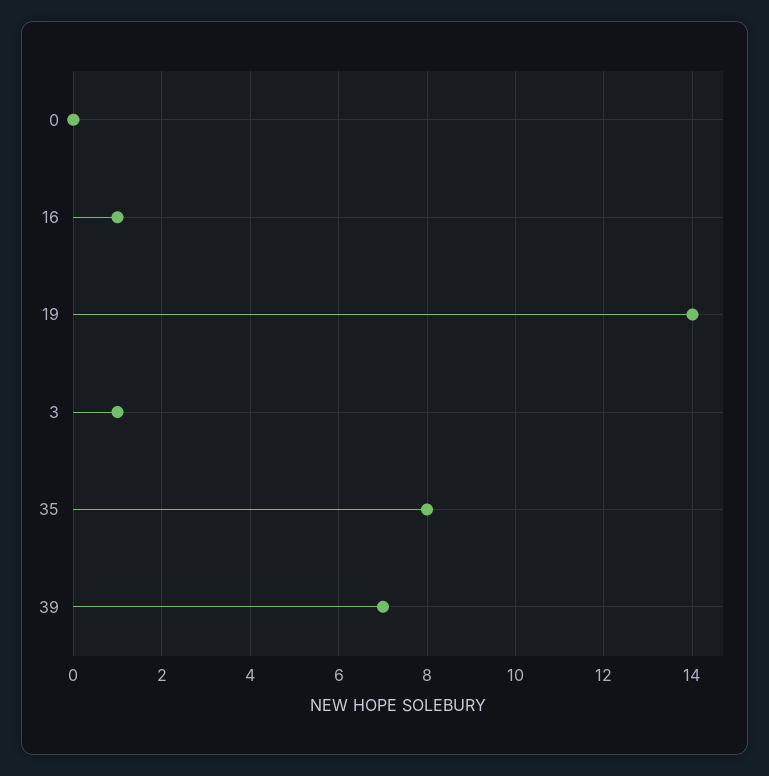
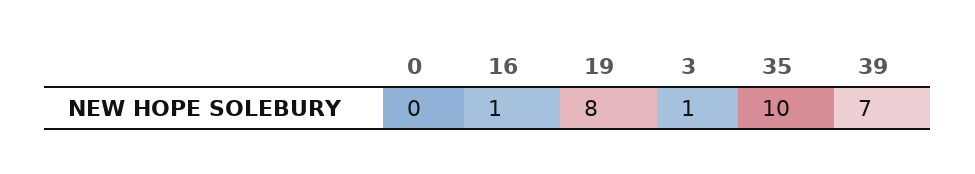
19: 14 -> 8
35: 8 -> 10

